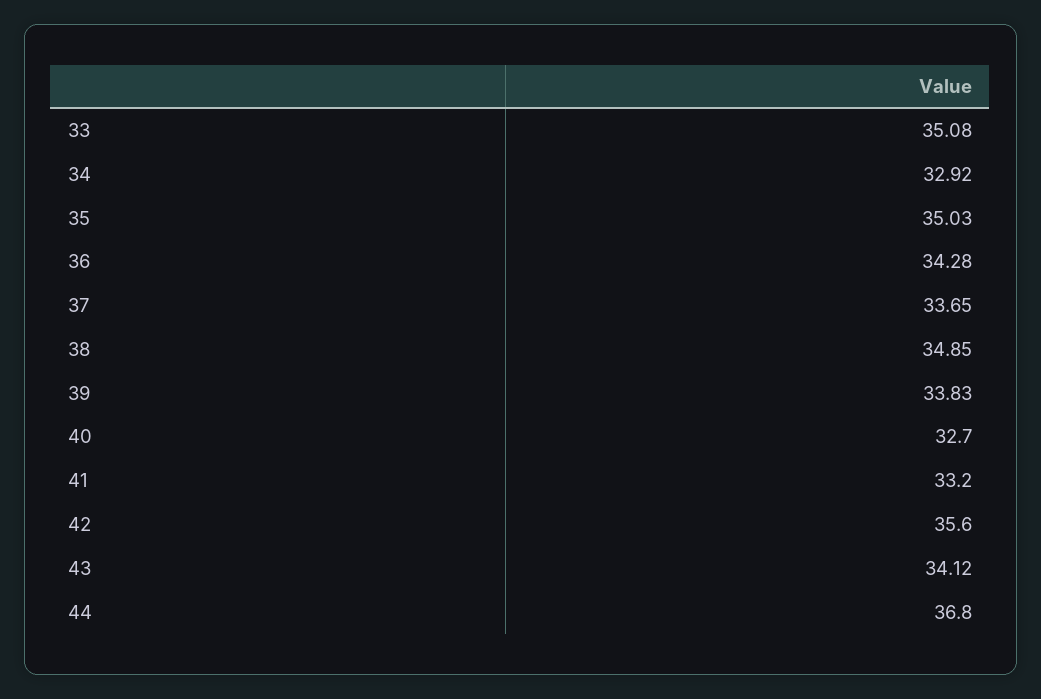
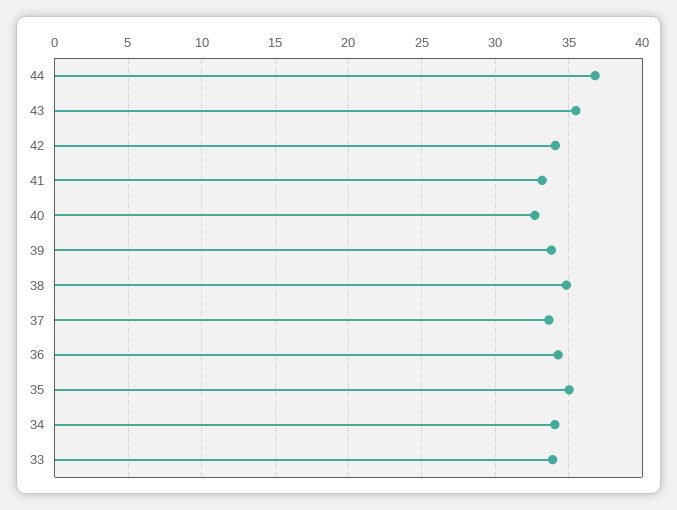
33: 35.08 -> 34
34: 32.92 -> 34
42: 35.6 -> 34
43: 34.12 -> 35.5

